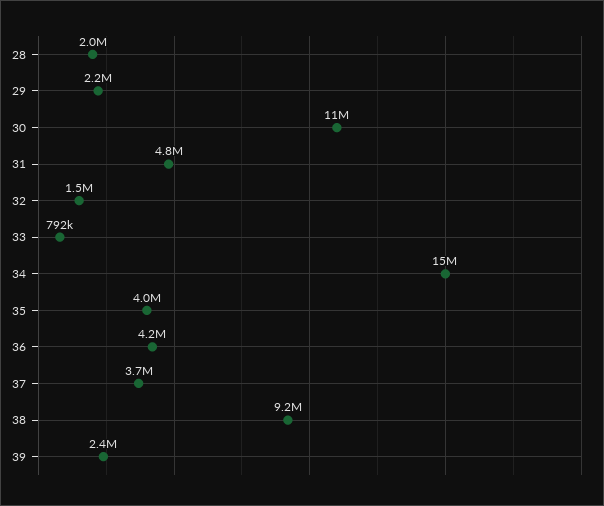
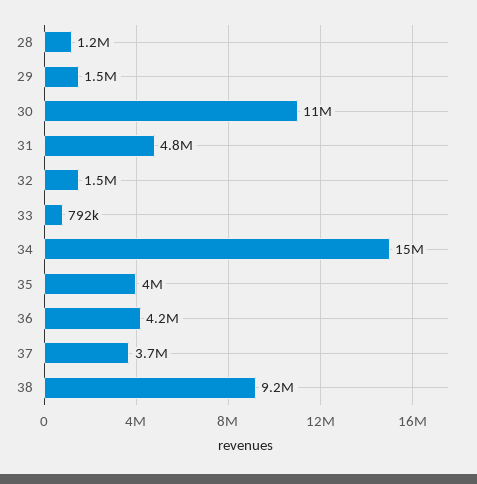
28: 2000000 -> 1200000
29: 2200000 -> 1500000
39: 2400000 -> none

